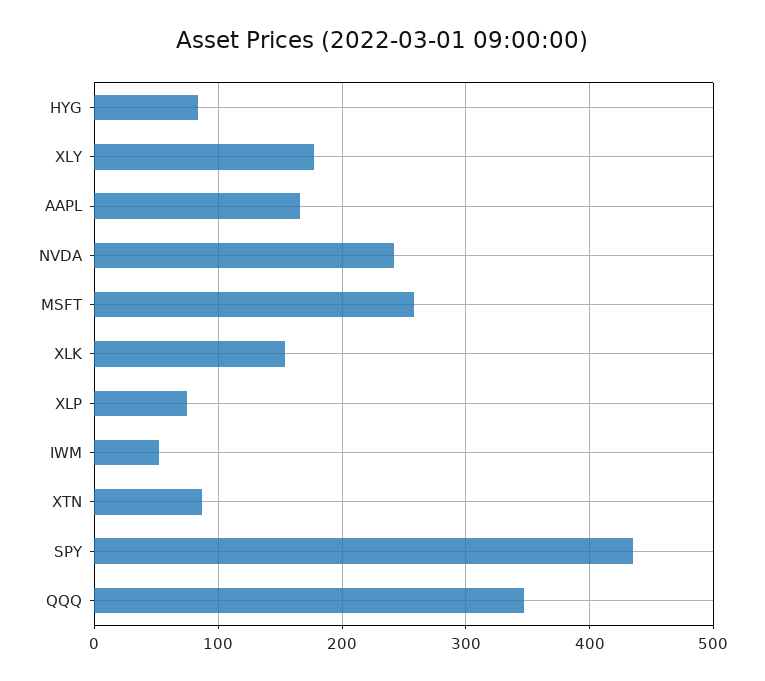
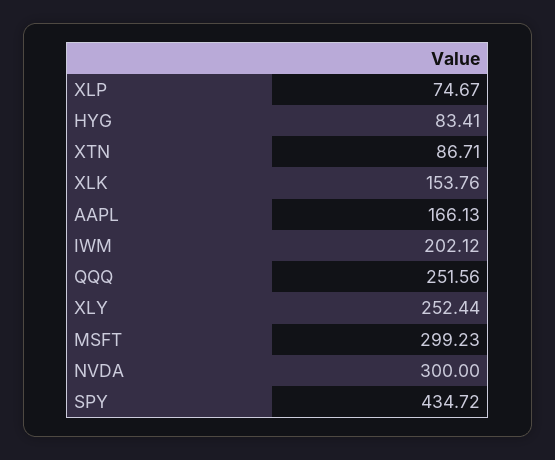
XLY: 180 -> 252.44
NVDA: 240 -> 300
MSFT: 260 -> 299.23
IWM: 50 -> 202.12
QQQ: 350 -> 251.56

